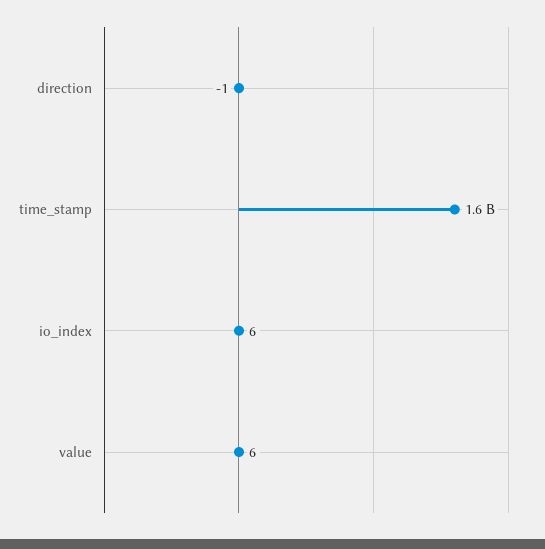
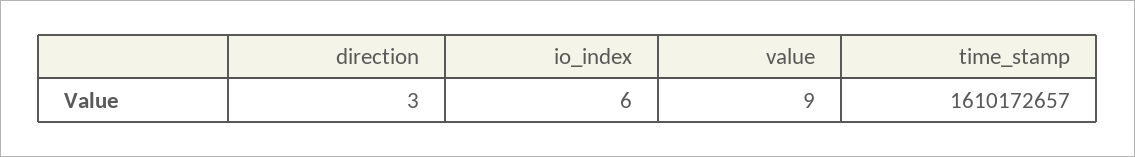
direction: -1 -> 3
value: 6 -> 9

